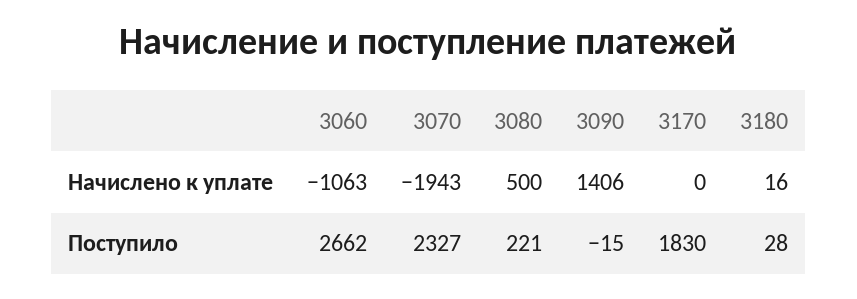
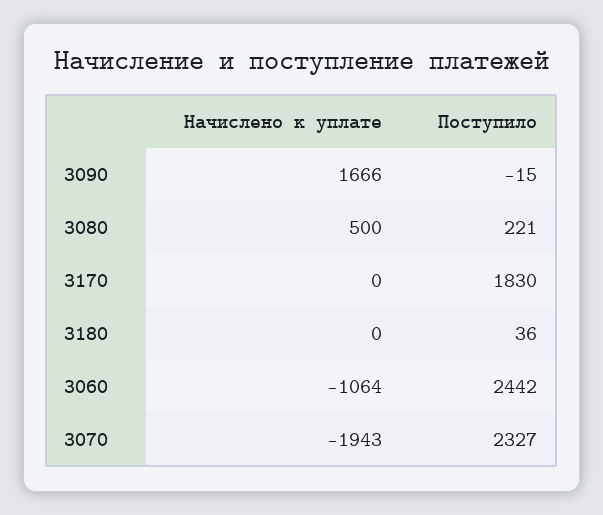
3060, Начислено к уплате: -1063 -> -1064
3090, Начислено к уплате: 1406 -> 1666
3180, Начислено к уплате: 16 -> 0
3060, Поступило: 2662 -> 2442
3180, Поступило: 28 -> 36

